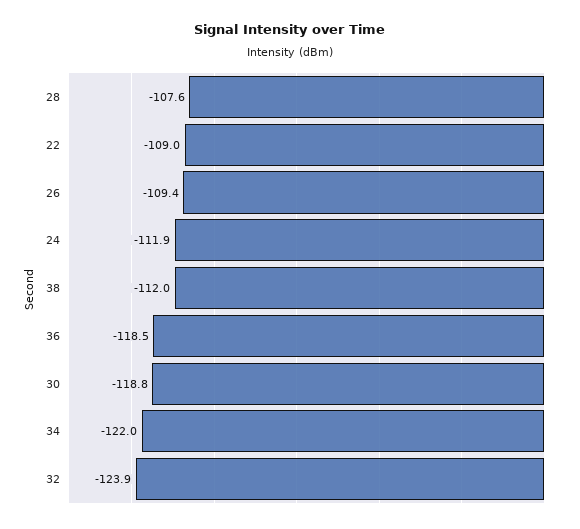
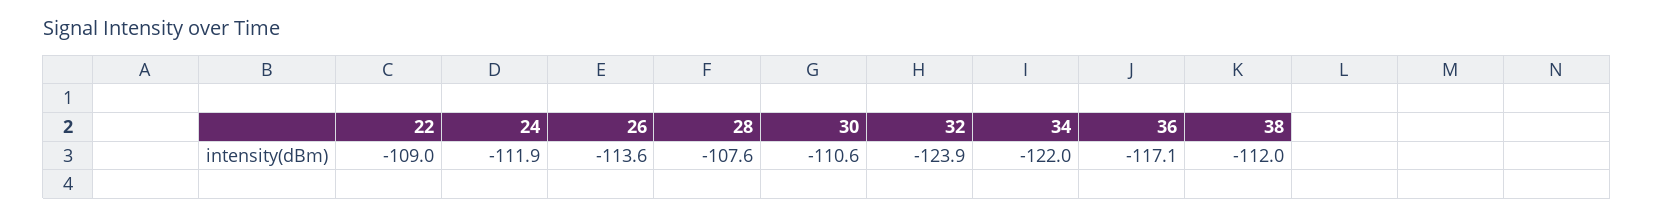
26: -109.4 -> -113.6
36: -118.5 -> -117.1
30: -118.8 -> -110.6

